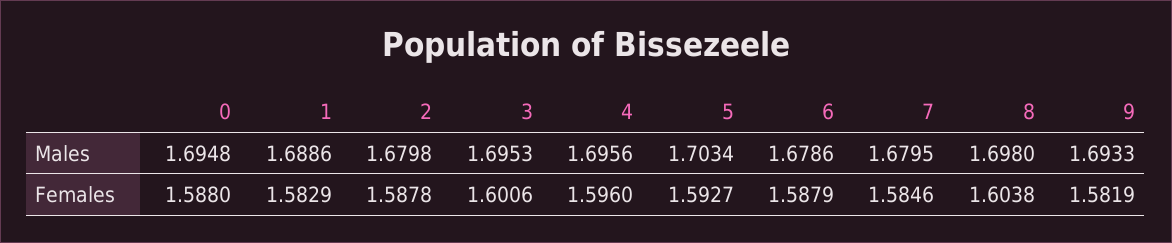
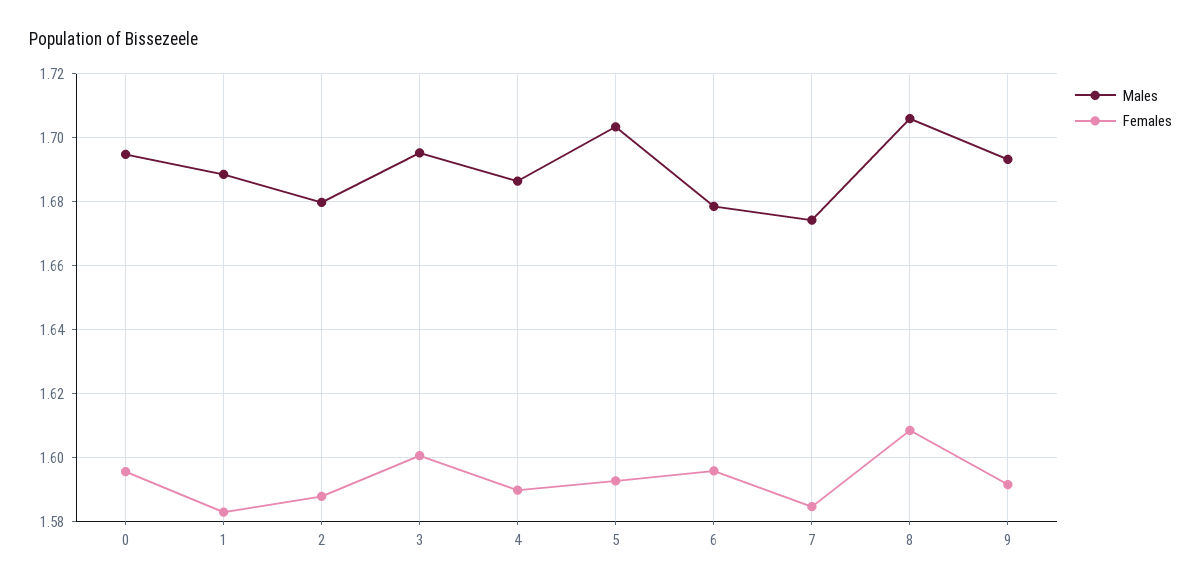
Males, 4: 1.6956 -> 1.686
Males, 7: 1.6795 -> 1.674
Males, 8: 1.698 -> 1.706
Females, 0: 1.588 -> 1.596
Females, 4: 1.596 -> 1.59
Females, 6: 1.5879 -> 1.596
Females, 8: 1.6038 -> 1.608
Females, 9: 1.5819 -> 1.592

